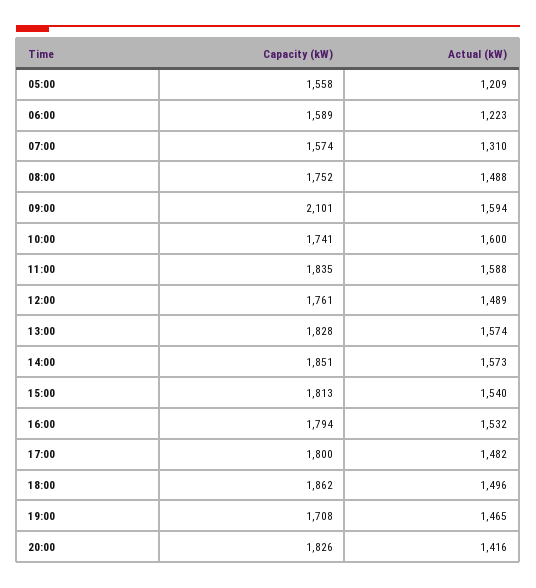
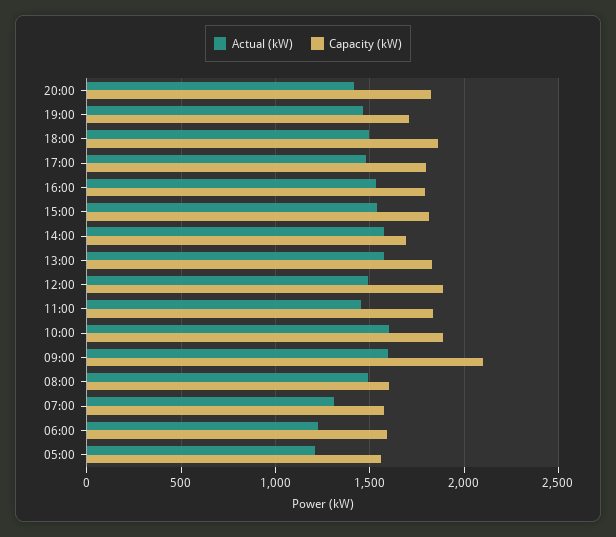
Capacity (kW), 08:00: 1752 -> 1600
Capacity (kW), 10:00: 1741 -> 1900
Actual (kW), 11:00: 1588 -> 1450
Capacity (kW), 12:00: 1761 -> 1900
Capacity (kW), 14:00: 1851 -> 1700

